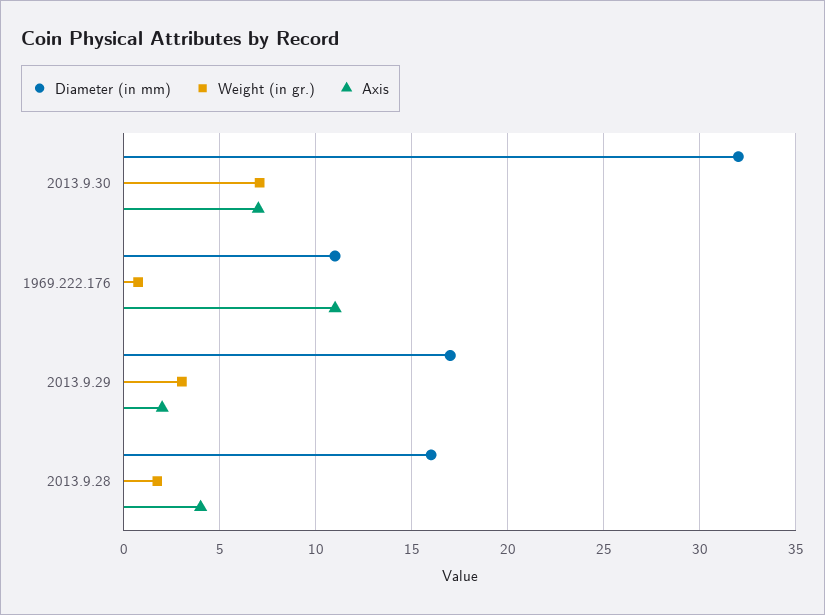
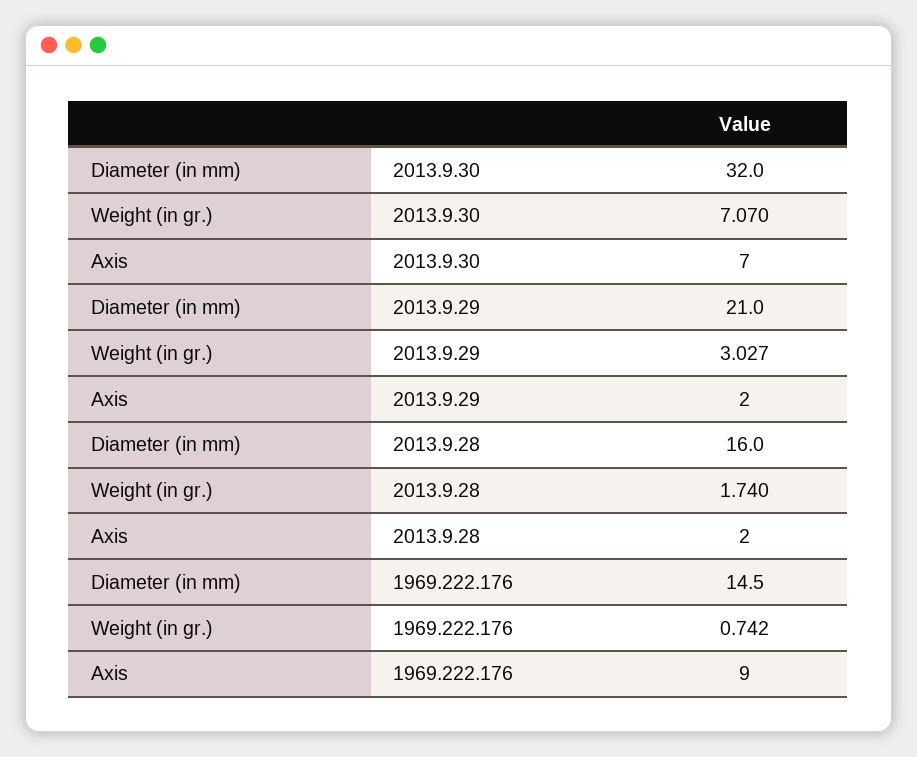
Diameter (in mm), 1969.222.176: 11 -> 14.5
Axis, 1969.222.176: 11 -> 9
Diameter (in mm), 2013.9.29: 17 -> 21
Axis, 2013.9.28: 4 -> 2

